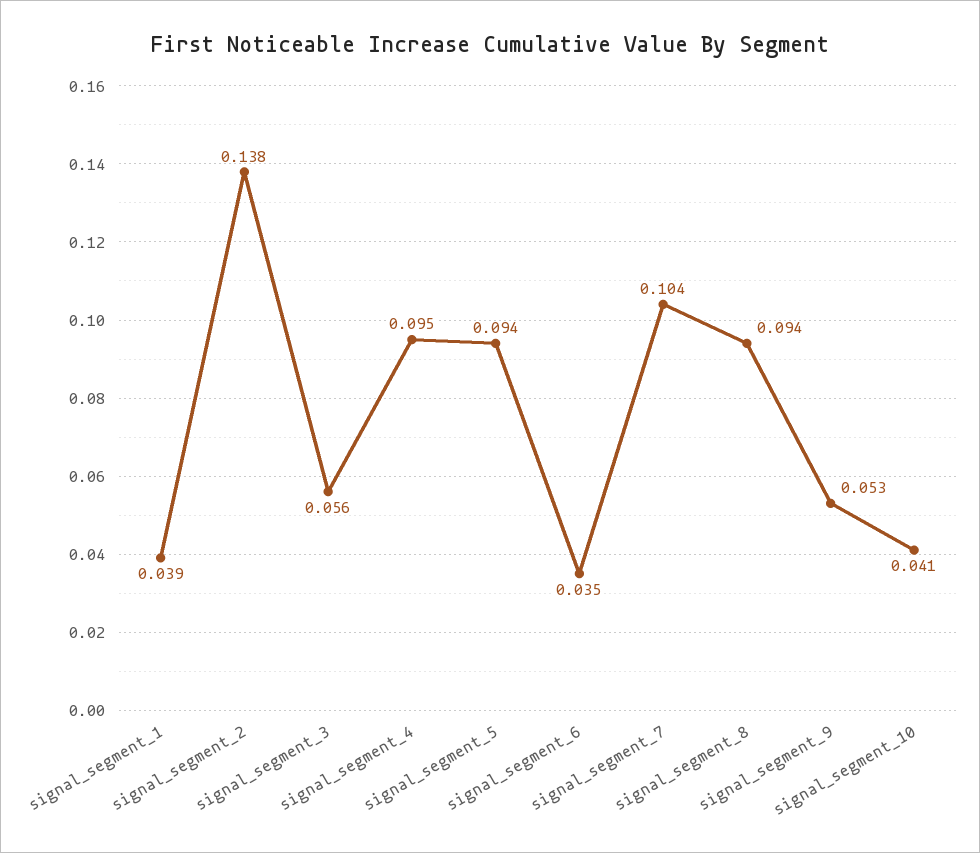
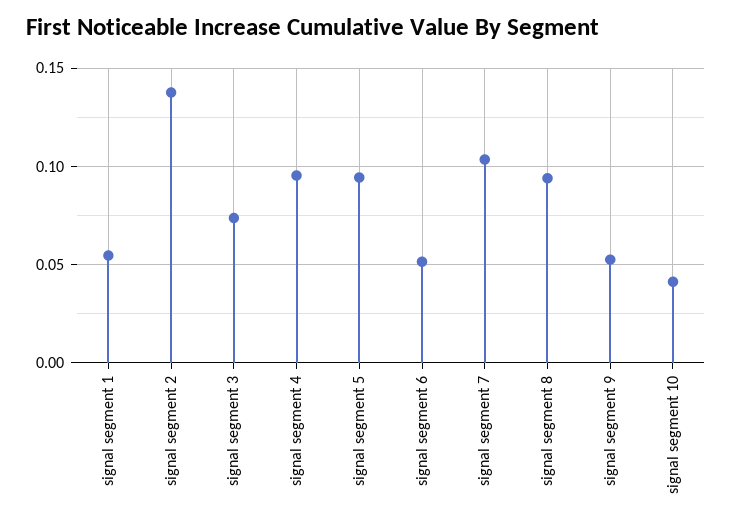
signal_segment_1: 0.039 -> 0.055
signal_segment_3: 0.056 -> 0.075
signal_segment_6: 0.035 -> 0.05

